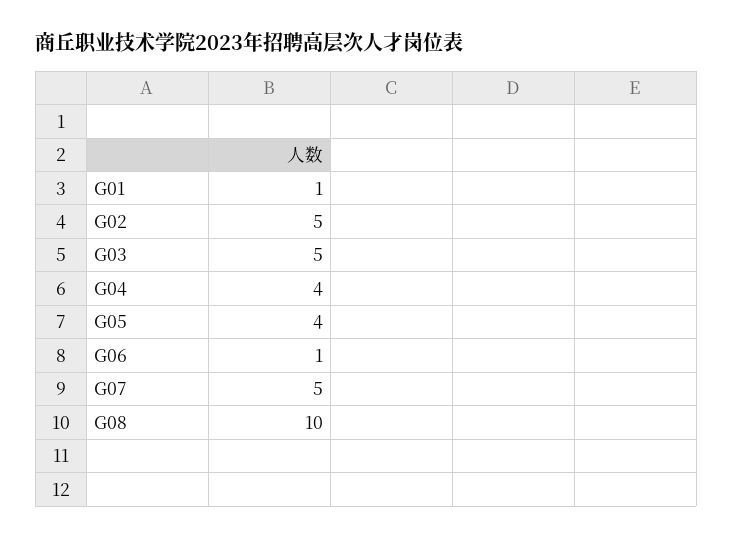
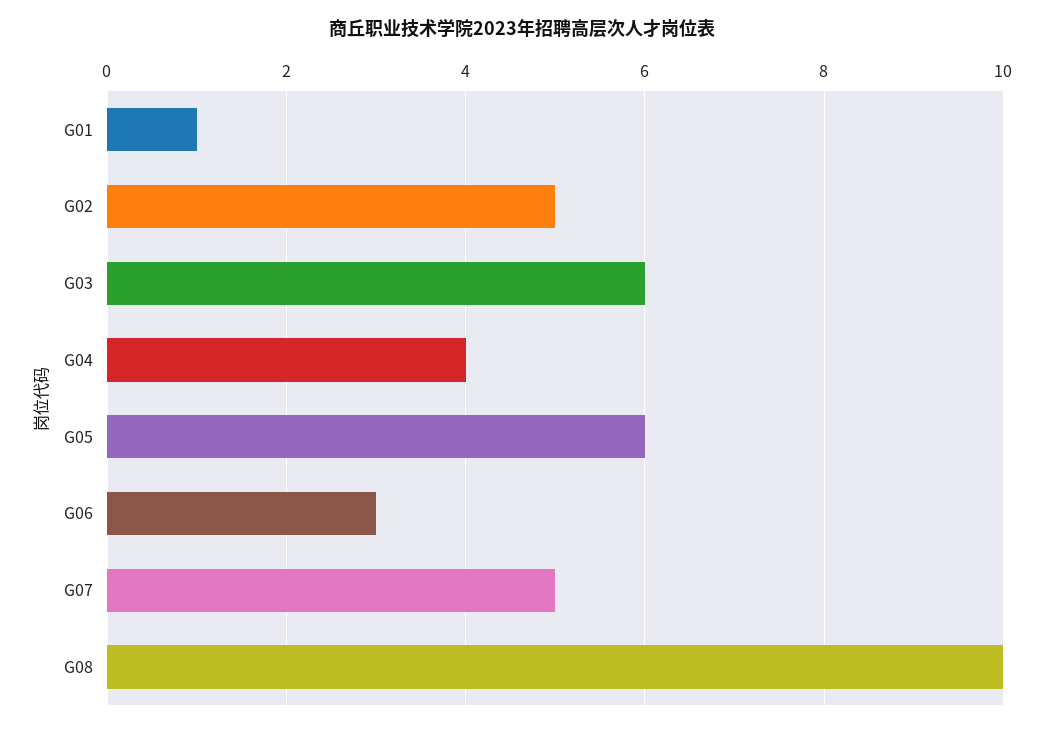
G03: 5 -> 6
G05: 4 -> 6
G06: 1 -> 3

